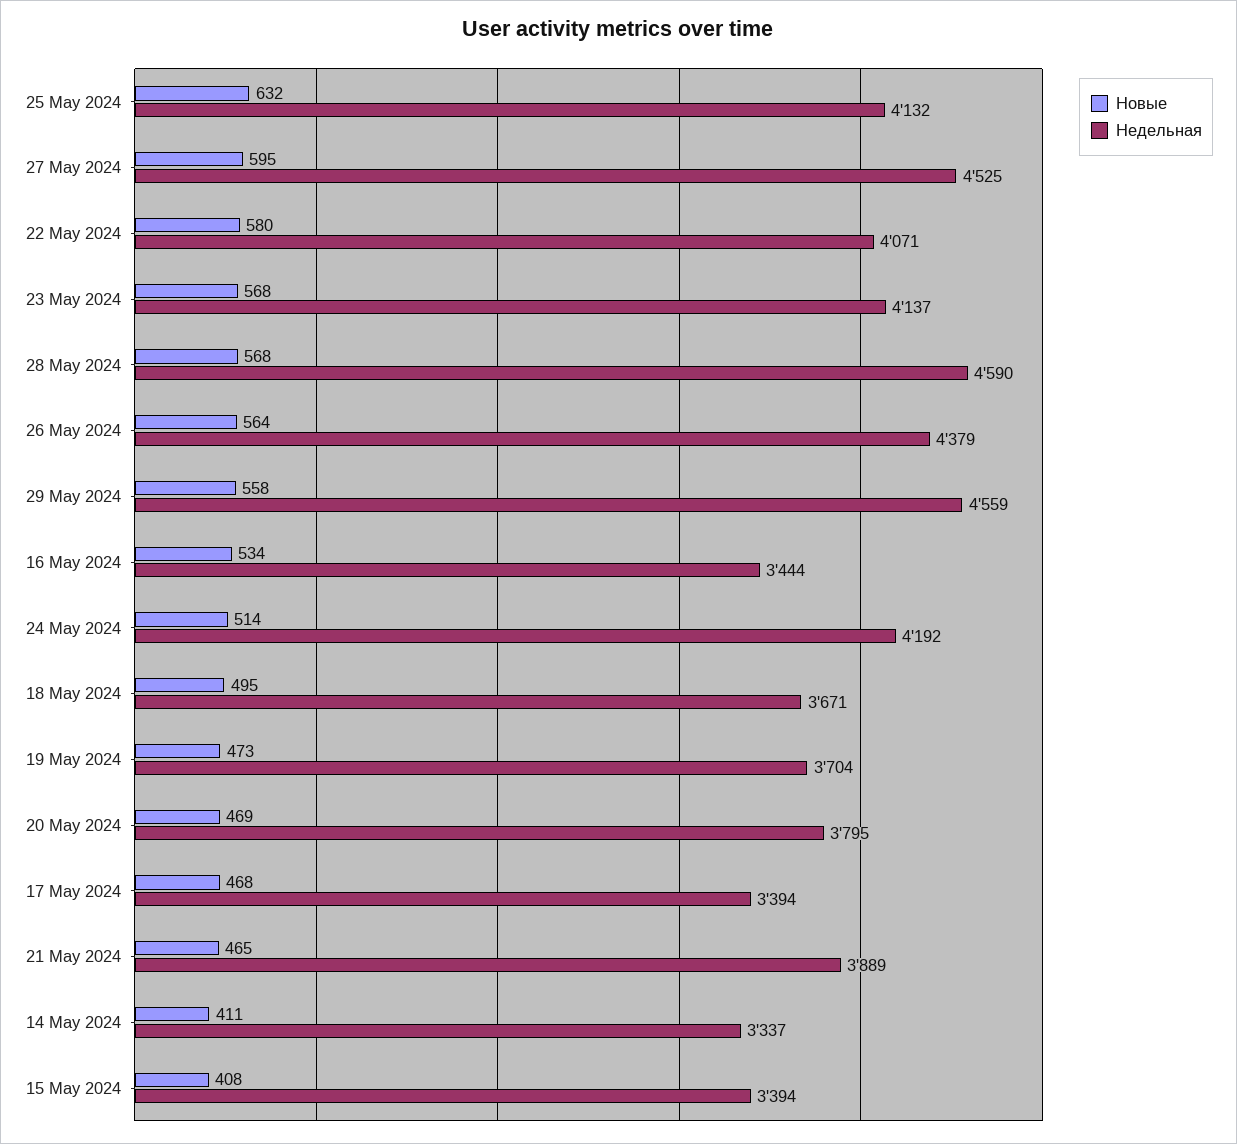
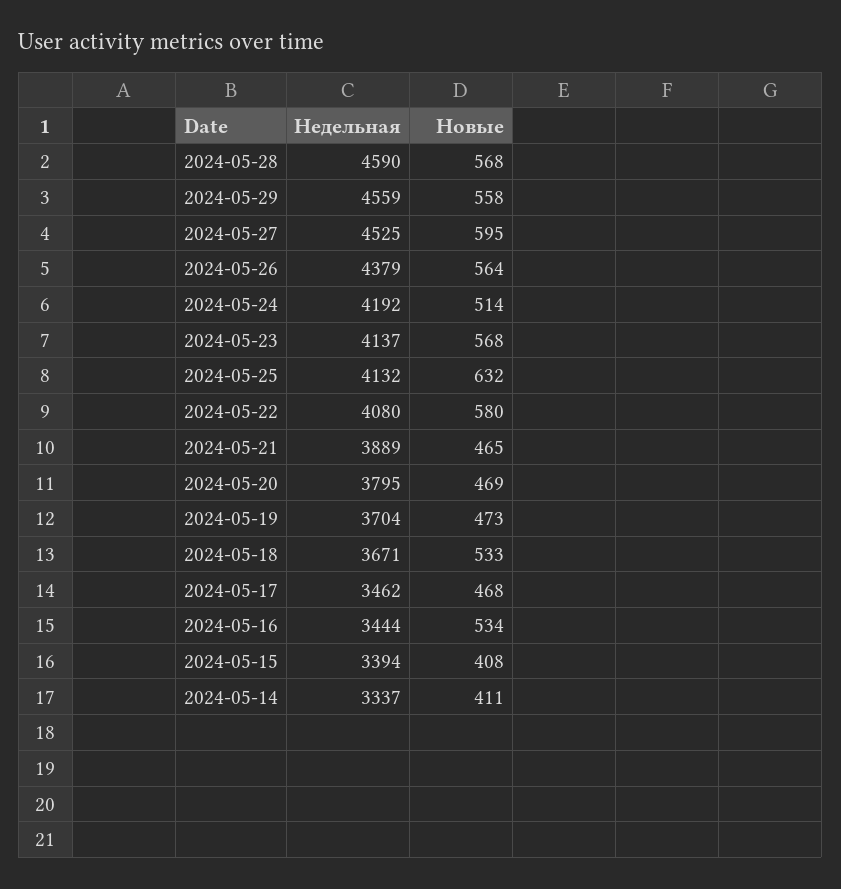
Недельная, 22 May 2024: 4071 -> 4080
Новые, 18 May 2024: 495 -> 533
Недельная, 17 May 2024: 3394 -> 3462

